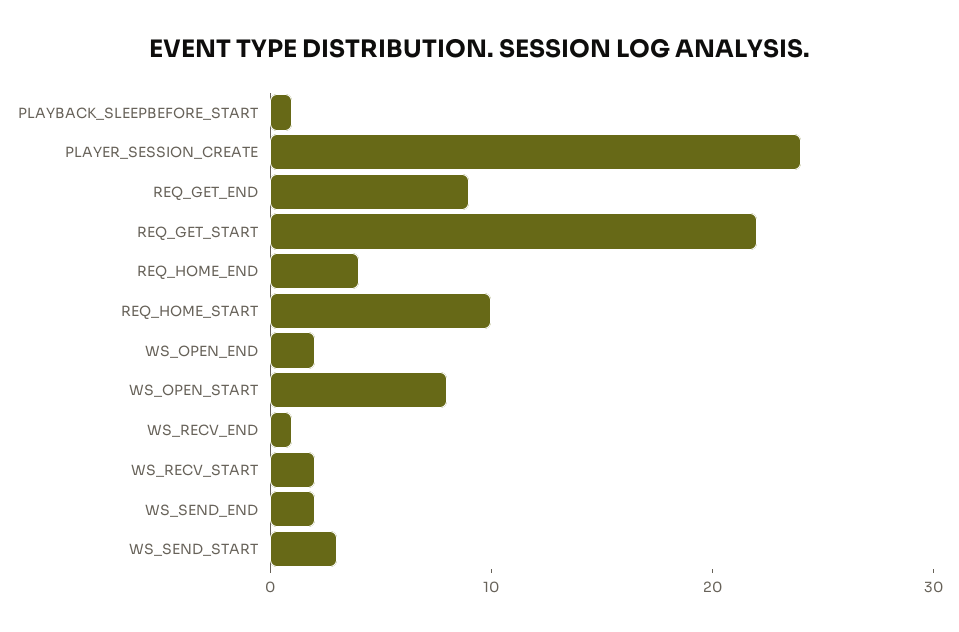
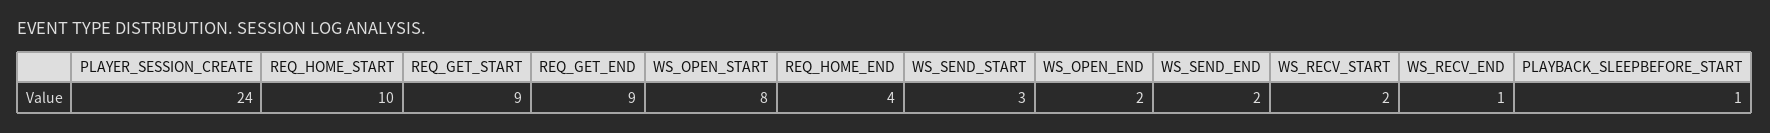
REQ_GET_START: 22 -> 9

